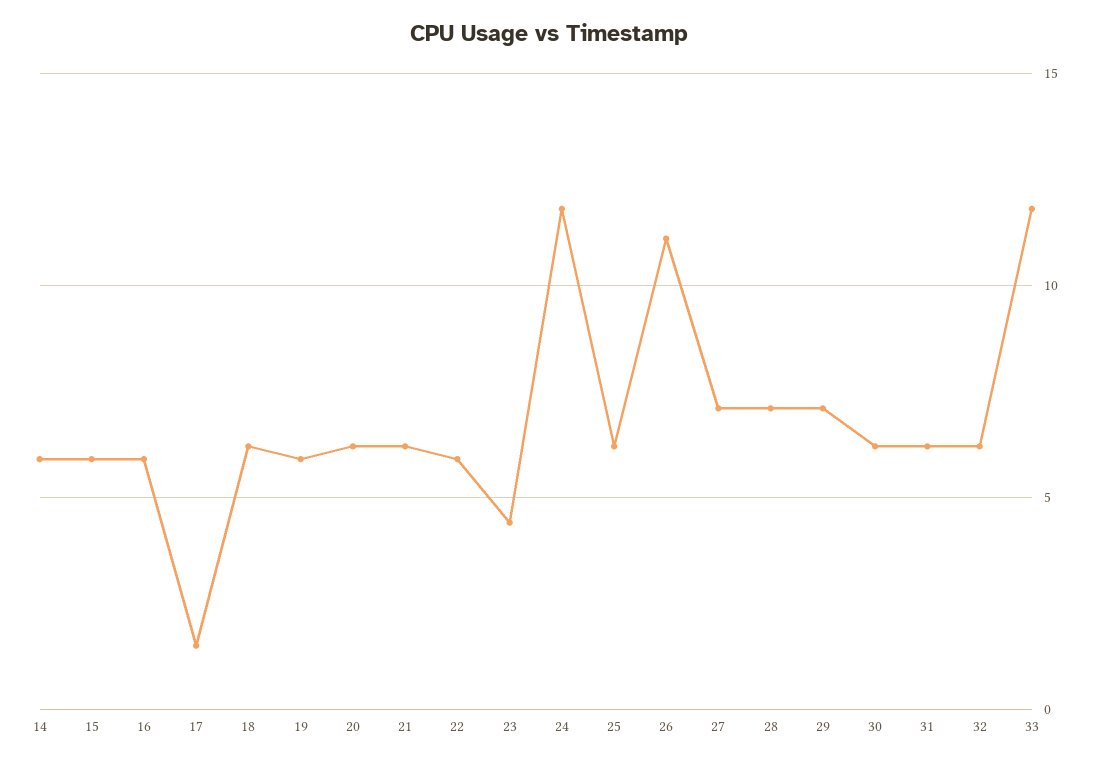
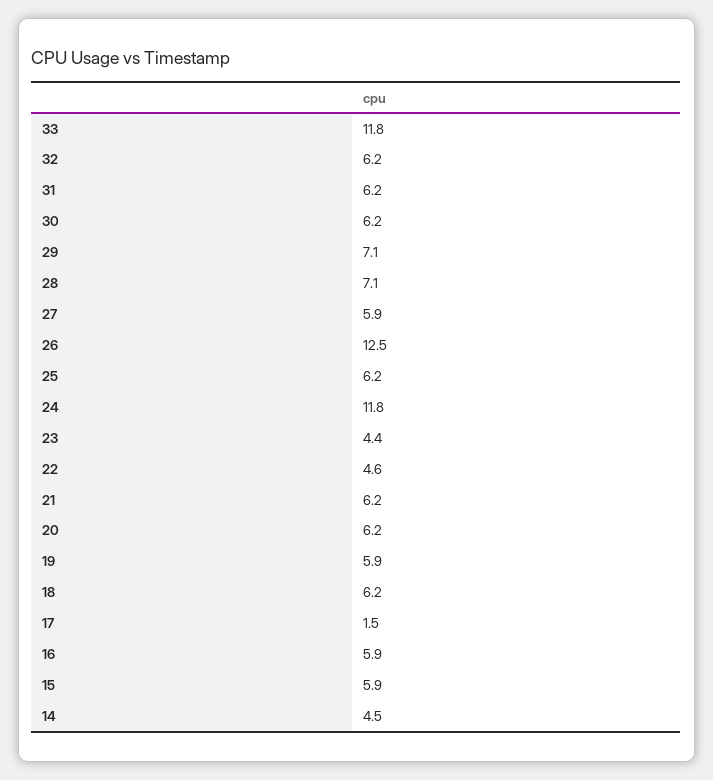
14: 6 -> 4.5
22: 6 -> 4.6
26: 11 -> 12.5
27: 7 -> 5.9

